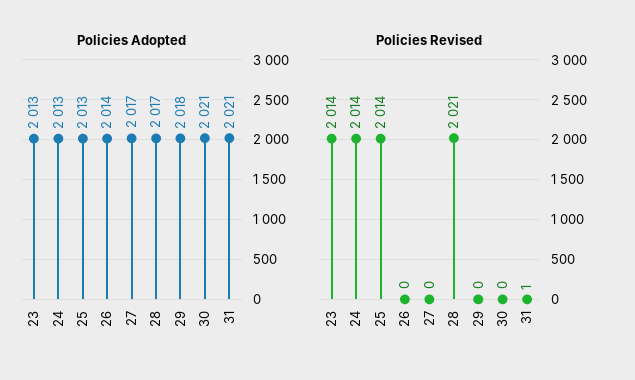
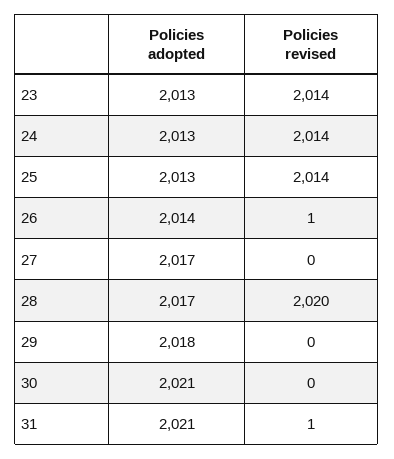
Policies Revised, 26: 0 -> 1
Policies Revised, 28: 2021 -> 2020

